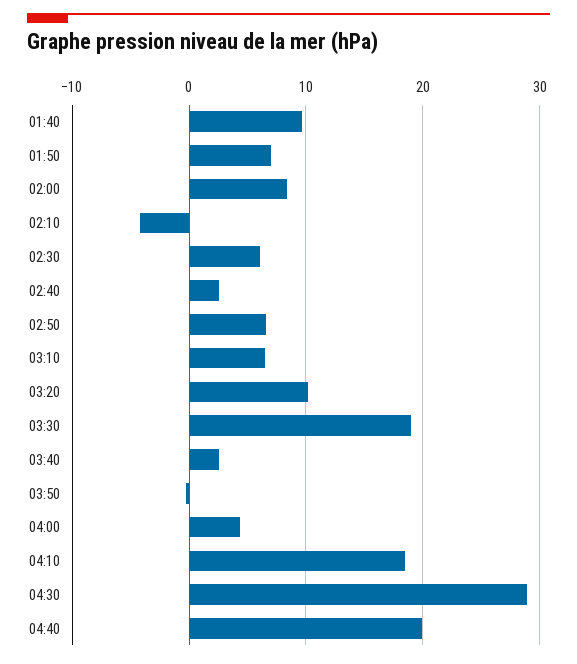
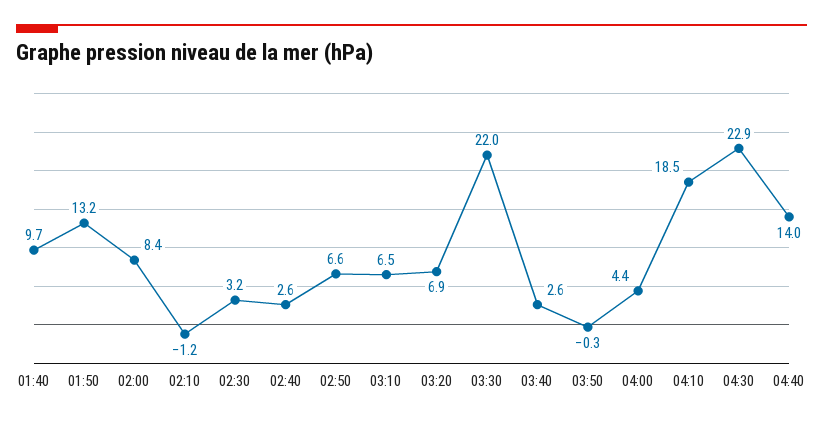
01:50: 7 -> 13.2
02:10: -4 -> -1.2
02:30: 6 -> 3.2
03:20: 10 -> 6.9
03:30: 19 -> 22
04:30: 29 -> 22.9
04:40: 20 -> 14

